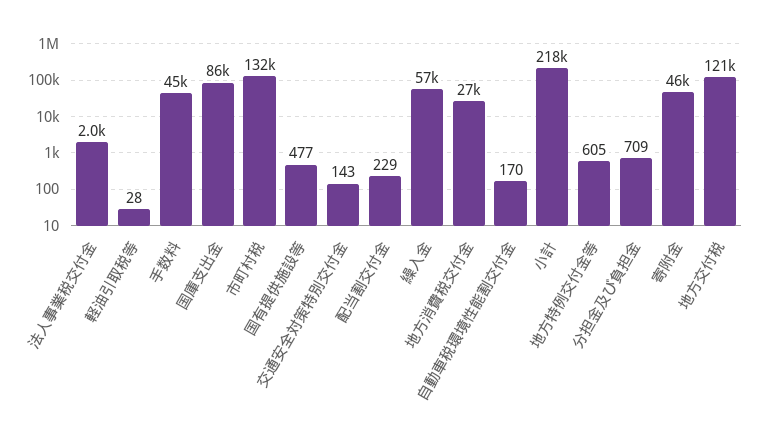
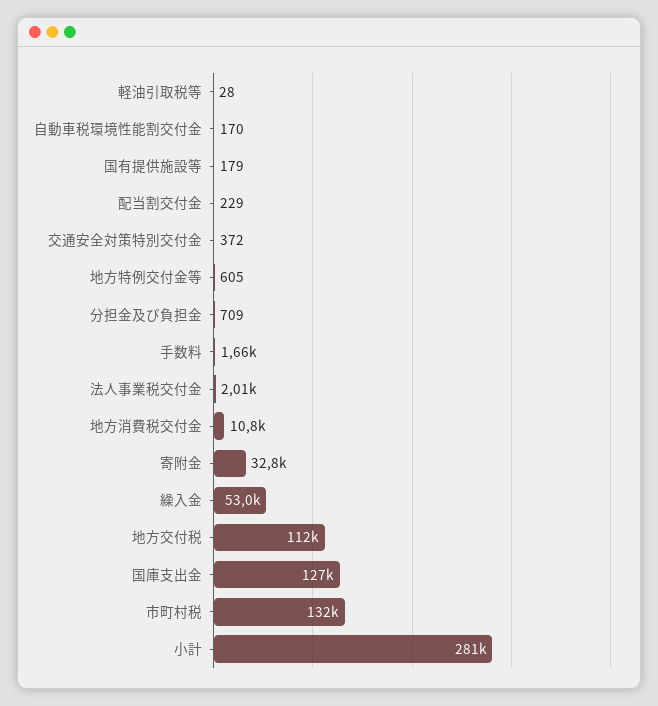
手数料: 45000 -> 1660
国庫支出金: 86000 -> 127000
国有提供施設等: 477 -> 179
交通安全対策特別交付金: 143 -> 372
繰入金: 57000 -> 53000
地方消費税交付金: 27000 -> 10800
小計: 218000 -> 281000
寄附金: 46000 -> 32800
地方交付税: 121000 -> 112000

